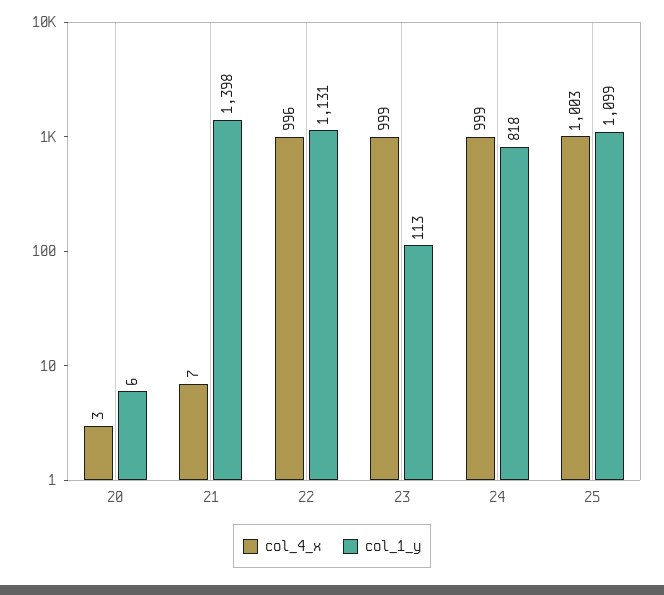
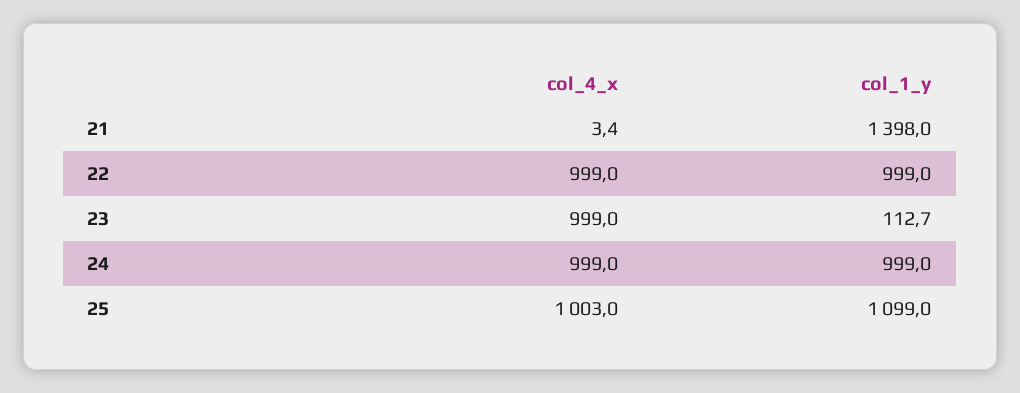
col_4_x, 20: 3 -> none
col_1_y, 20: 6 -> none
col_4_x, 21: 7 -> 3.4
col_4_x, 22: 996 -> 999
col_1_y, 22: 1131 -> 999
col_1_y, 24: 818 -> 999

